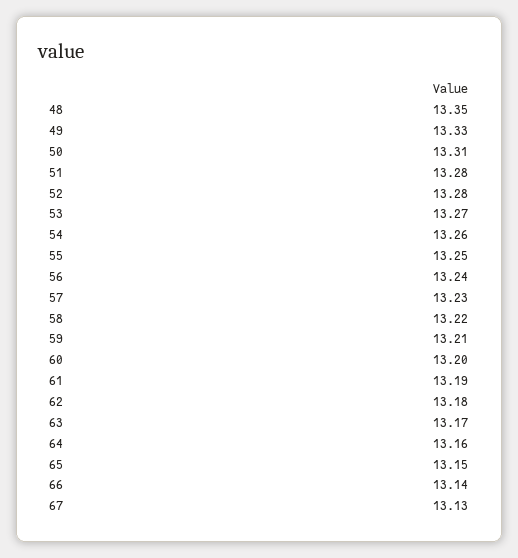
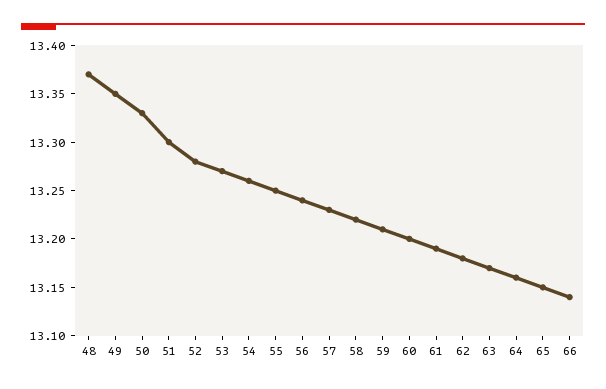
48: 13.35 -> 13.37
49: 13.33 -> 13.35
50: 13.31 -> 13.33
51: 13.28 -> 13.3
67: 13.13 -> none

